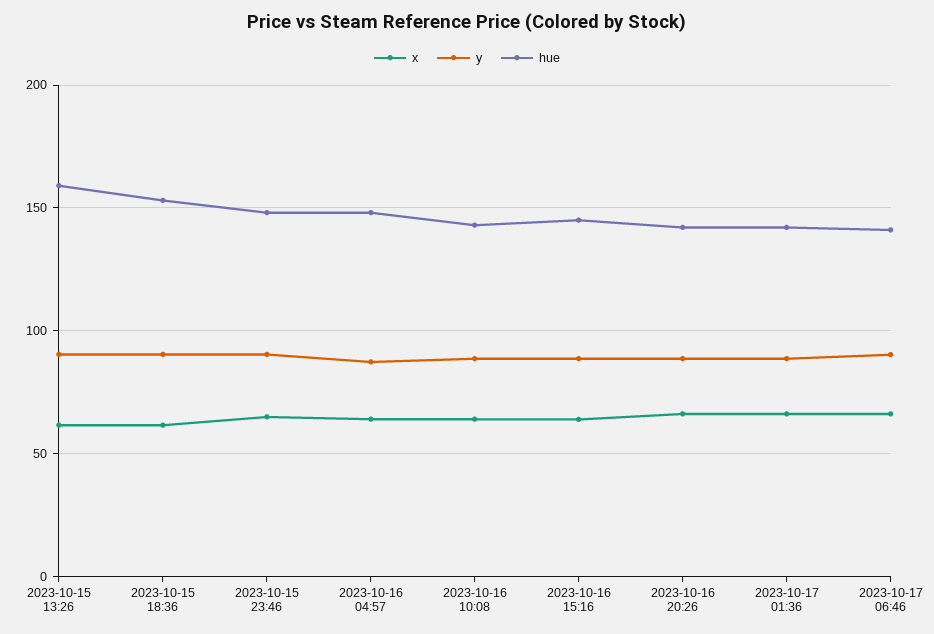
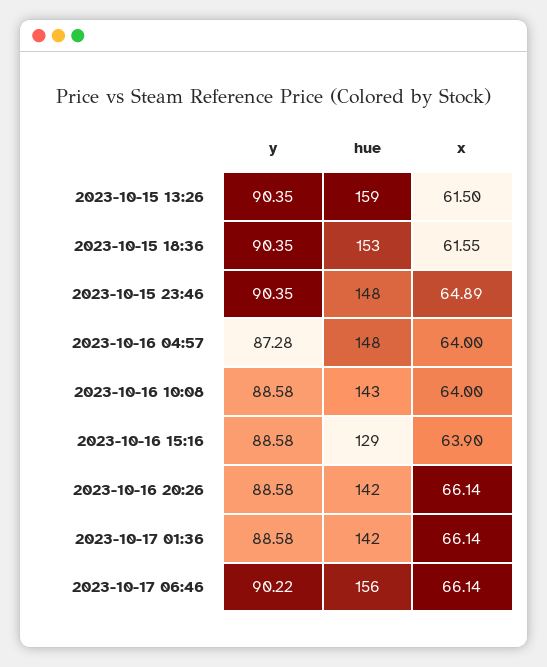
hue, 2023-10-16 15:16: 145 -> 129
hue, 2023-10-17 06:46: 140 -> 156

